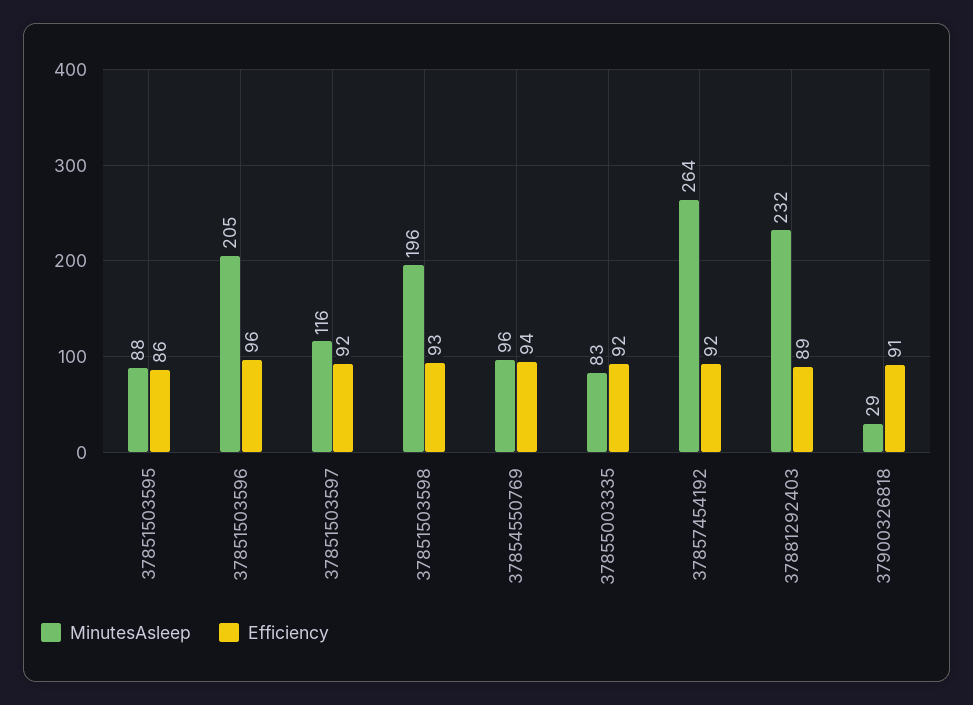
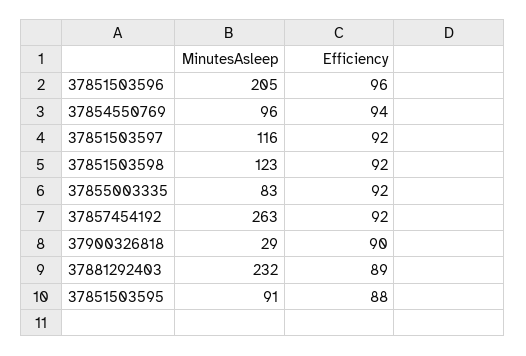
MinutesAsleep, 37851503595: 88 -> 91
Efficiency, 37851503595: 86 -> 88
MinutesAsleep, 37851503598: 196 -> 123
Efficiency, 37851503598: 93 -> 92
MinutesAsleep, 37857454192: 264 -> 263
Efficiency, 37900326818: 91 -> 90

